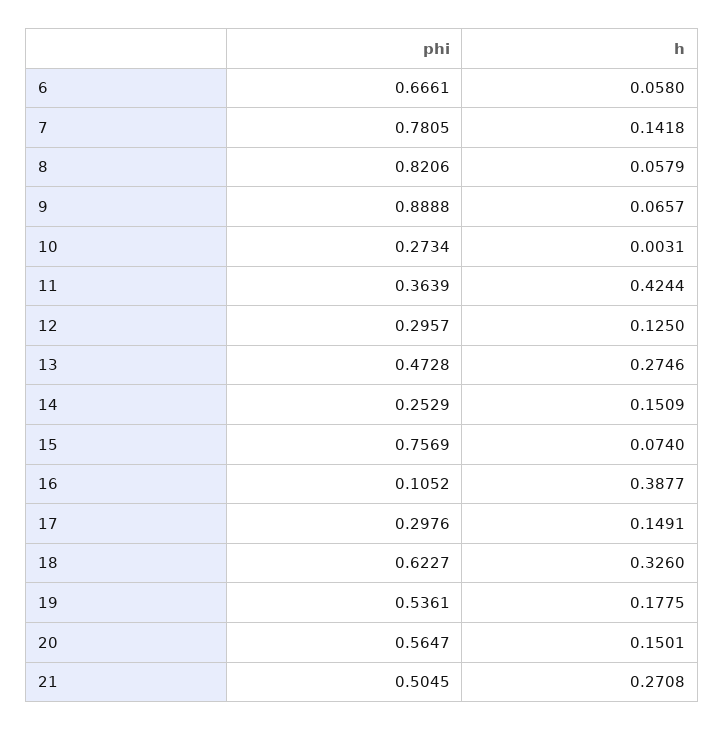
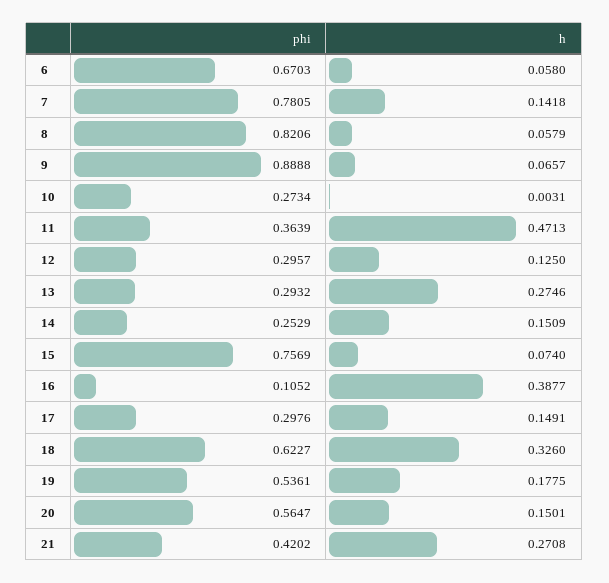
phi, 6: 0.6661 -> 0.6703
h, 11: 0.4244 -> 0.4713
phi, 13: 0.4728 -> 0.2932
phi, 21: 0.5045 -> 0.4202

